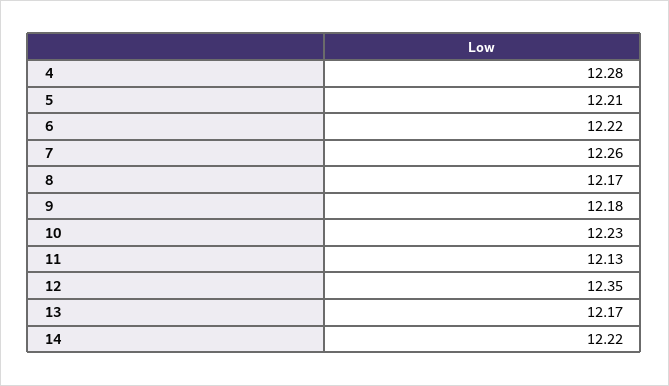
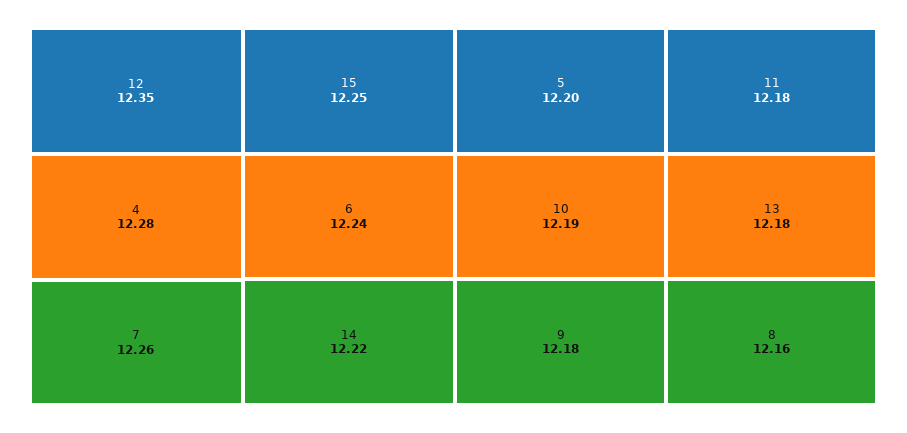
5: 12.21 -> 12.2
6: 12.22 -> 12.24
8: 12.17 -> 12.16
10: 12.23 -> 12.19
11: 12.13 -> 12.18
13: 12.17 -> 12.18
15: none -> 12.25

